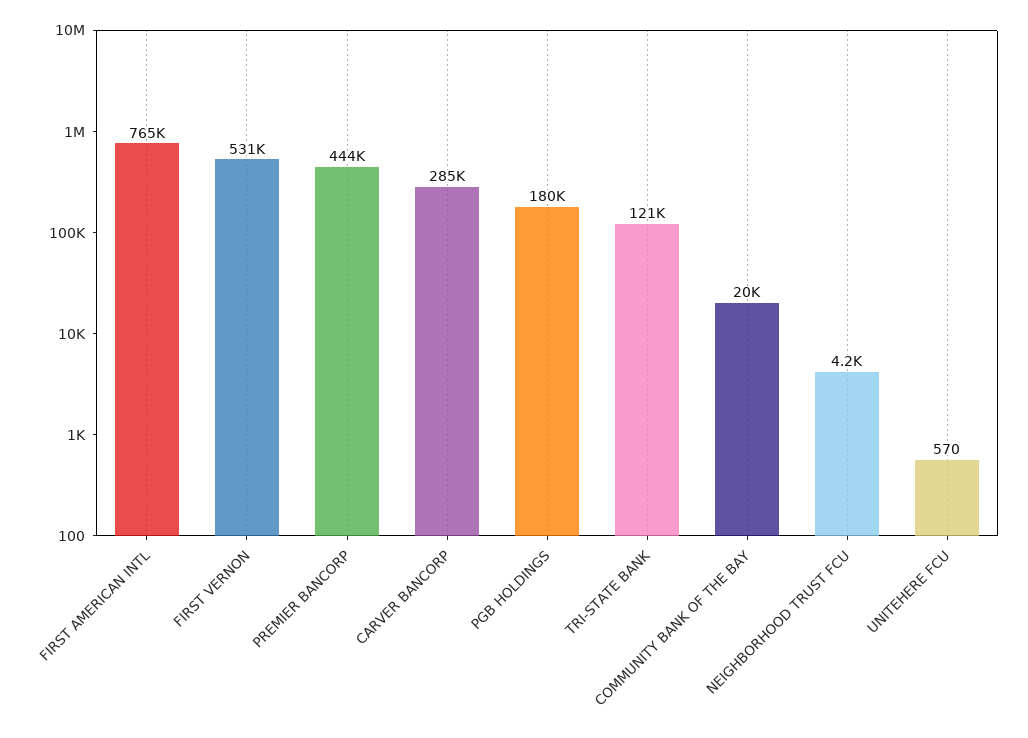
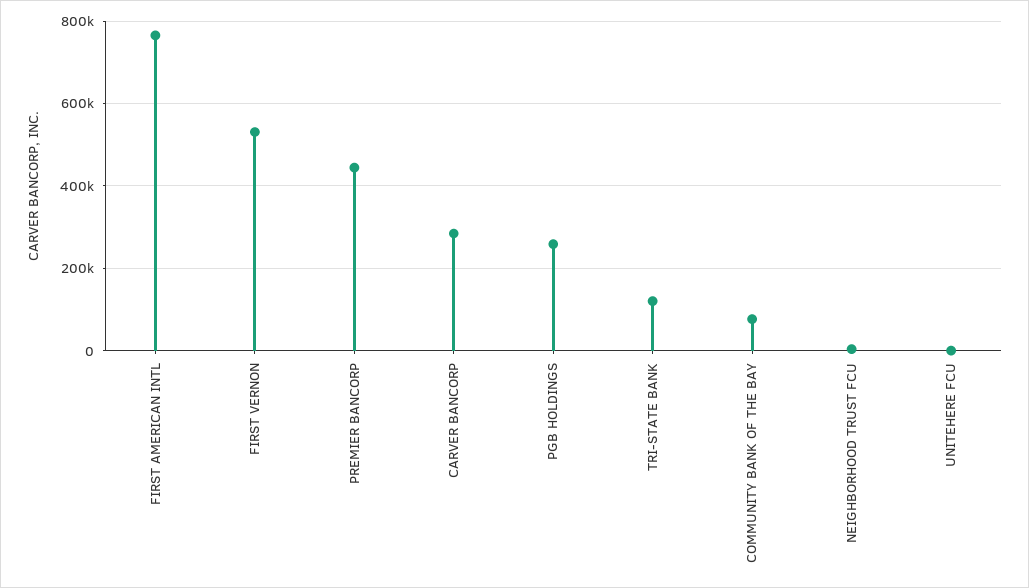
PGB HOLDINGS: 180000 -> 260000
COMMUNITY BANK OF THE BAY: 20000 -> 80000

